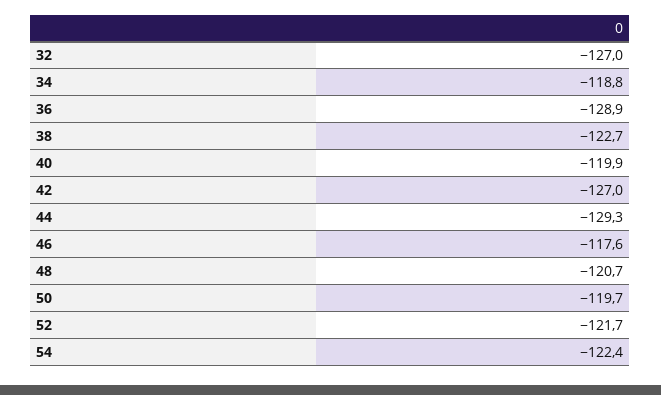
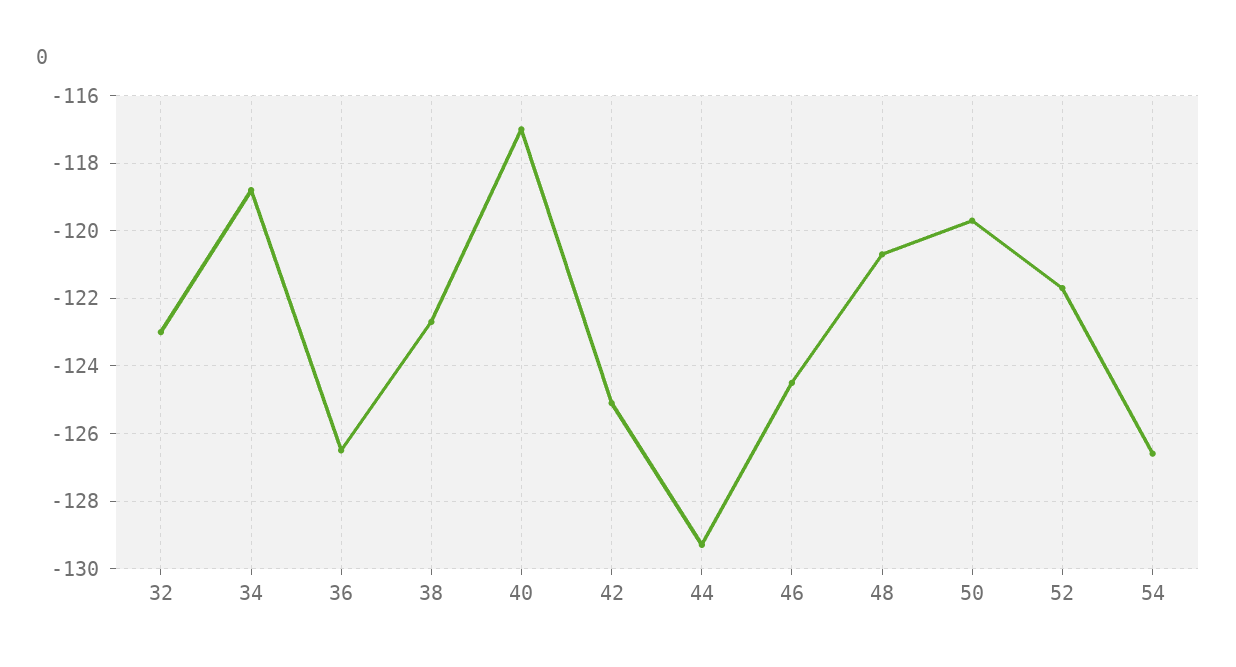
32: -127 -> -123
36: -128.9 -> -126.5
40: -119.9 -> -117
42: -127 -> -125
46: -117.6 -> -124.5
54: -122.4 -> -126.5

